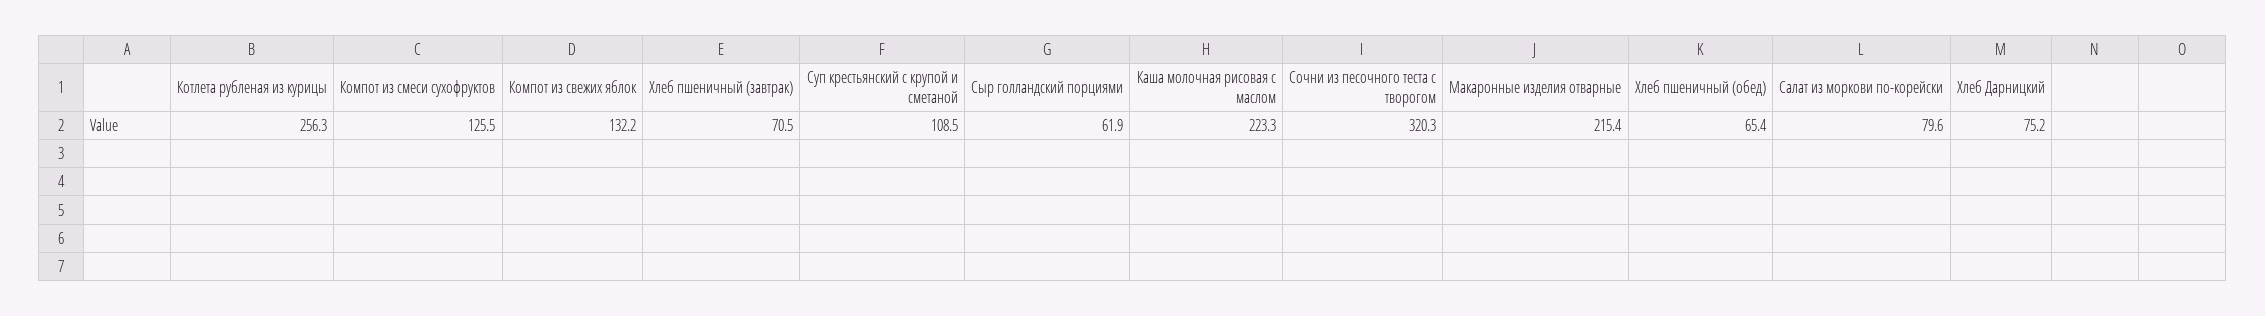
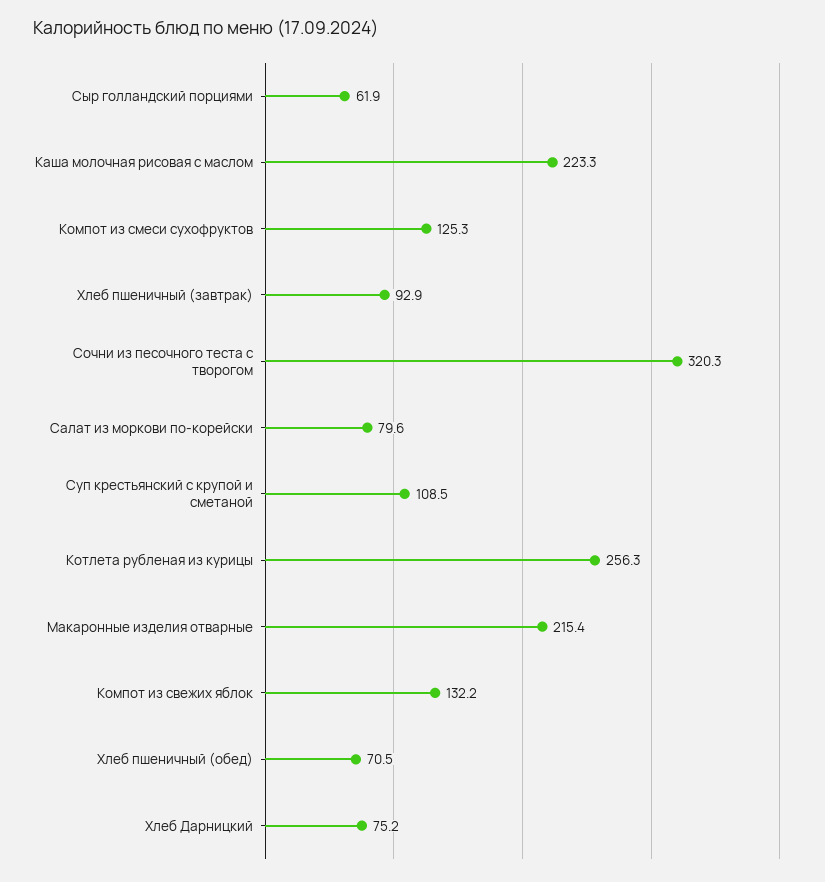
Компот из смеси сухофруктов: 125.5 -> 125.3
Хлеб пшеничный (завтрак): 70.5 -> 92.9
Хлеб пшеничный (обед): 65.4 -> 70.5

